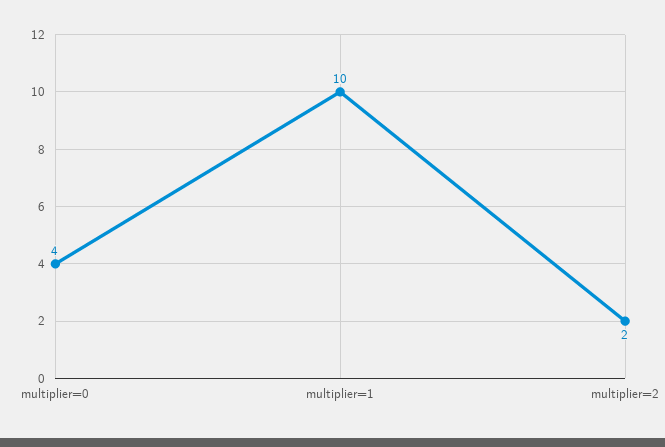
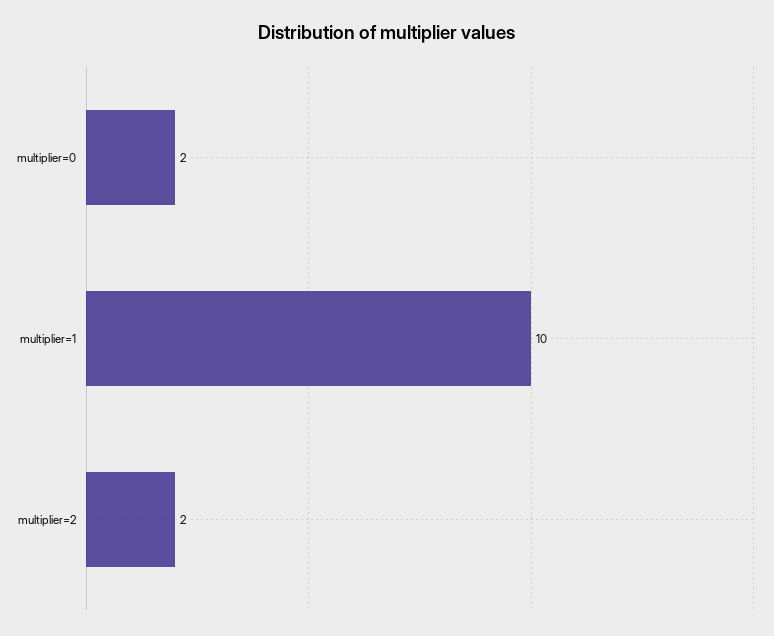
multiplier=0: 4 -> 2

